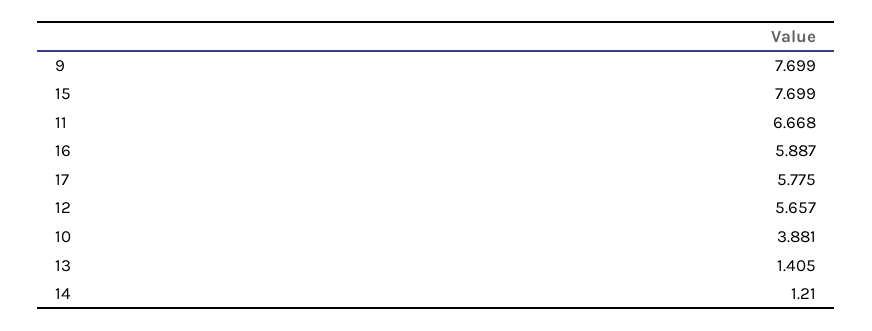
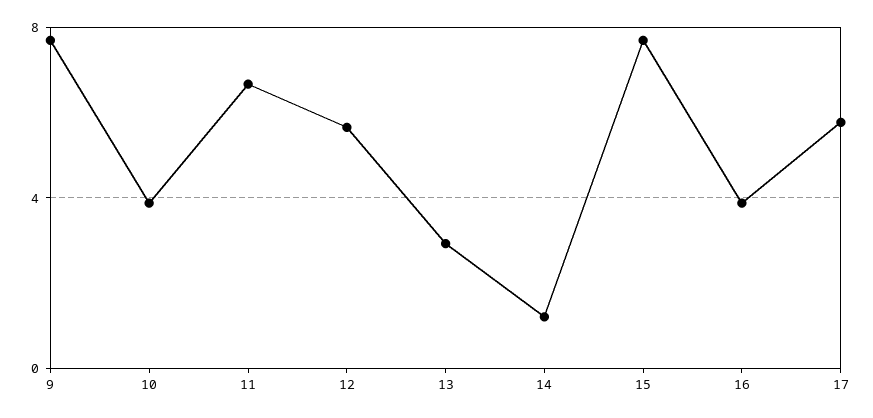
16: 5.887 -> 4
13: 1.405 -> 3

